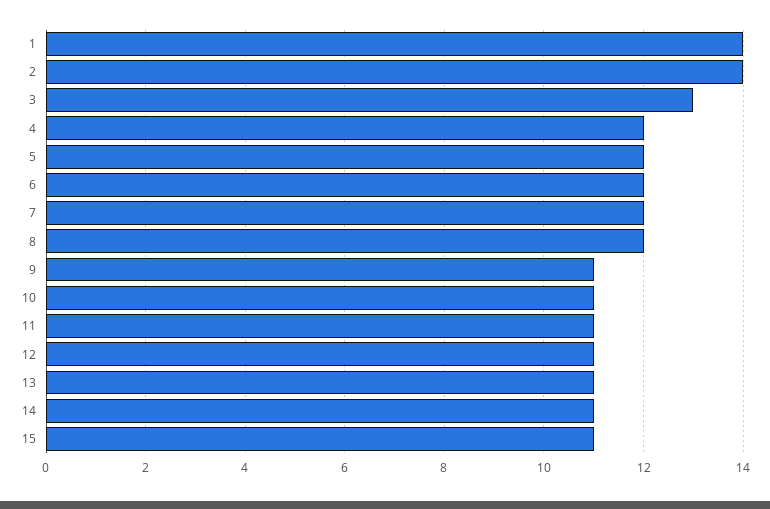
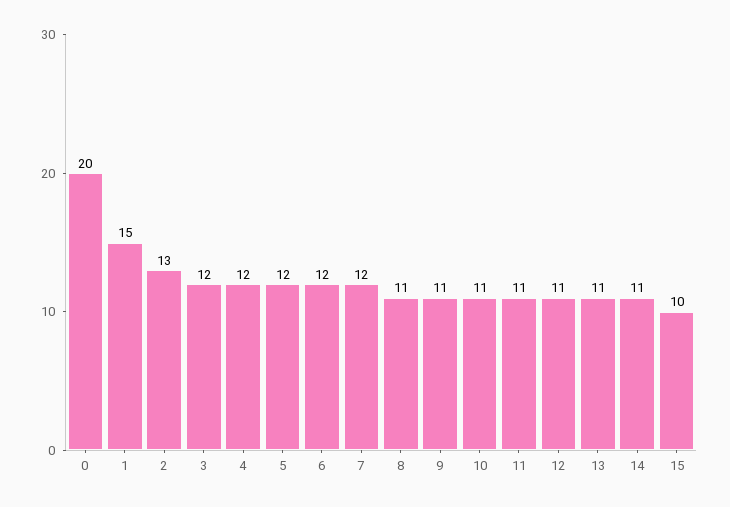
1: 14 -> 15
2: 14 -> 13
3: 13 -> 12
8: 12 -> 11
15: 11 -> 10
0: none -> 20

